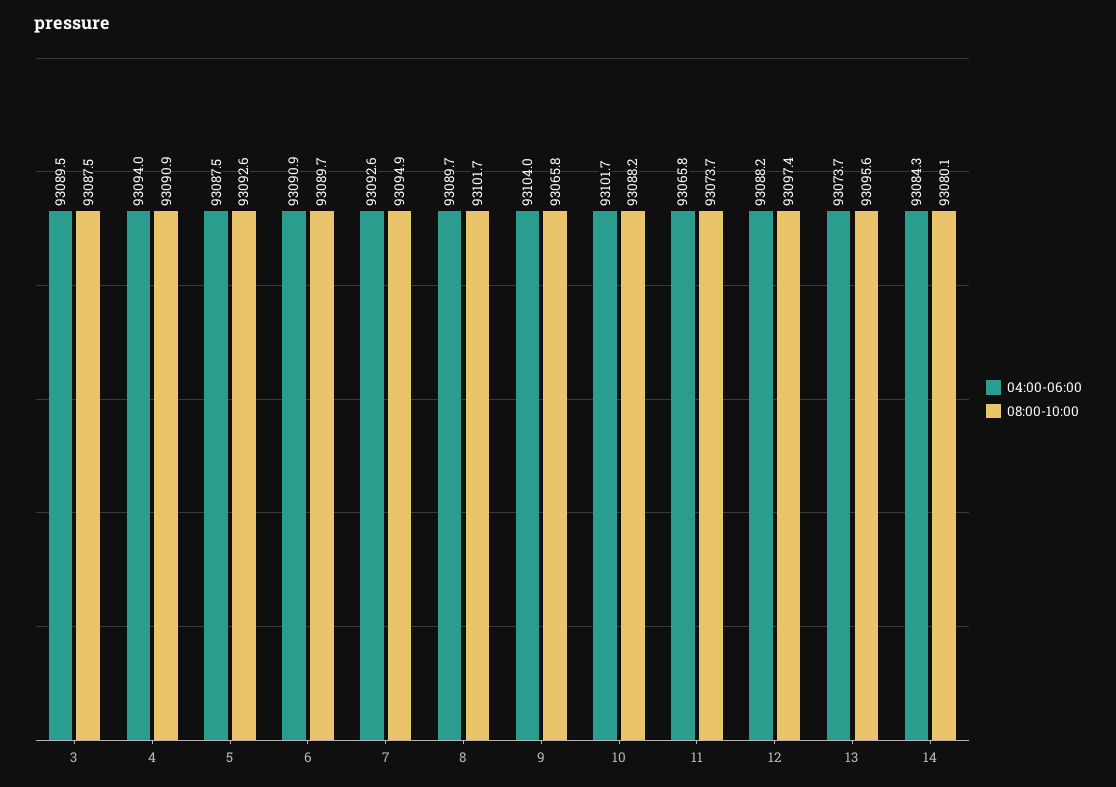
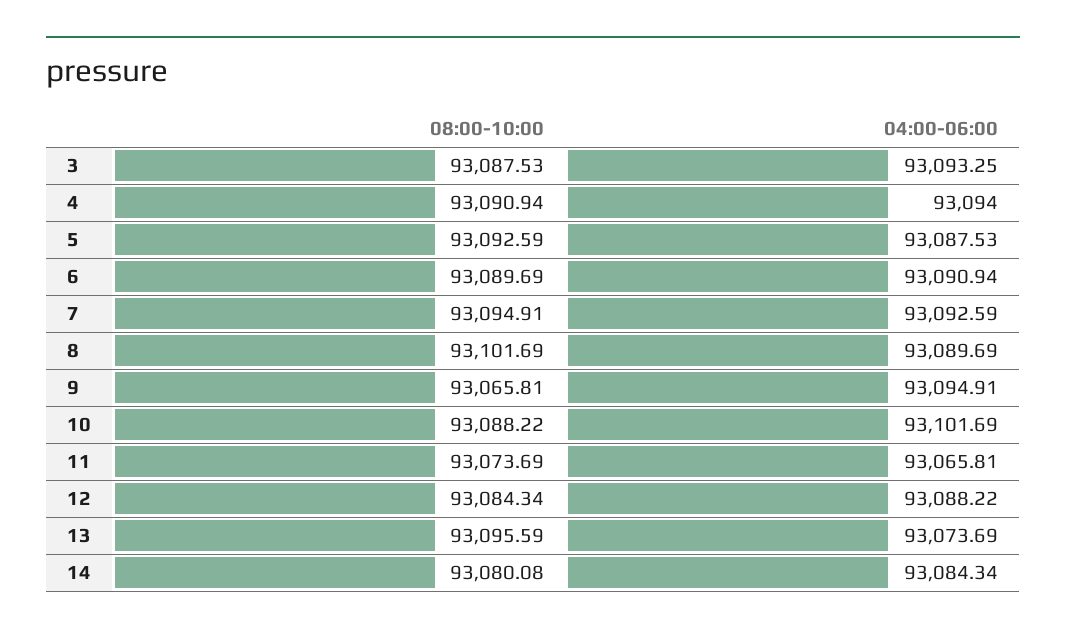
04:00-06:00, 3: 93089.5 -> 93093.25
04:00-06:00, 9: 93104 -> 93094.91
08:00-10:00, 12: 93097.4 -> 93084.34

